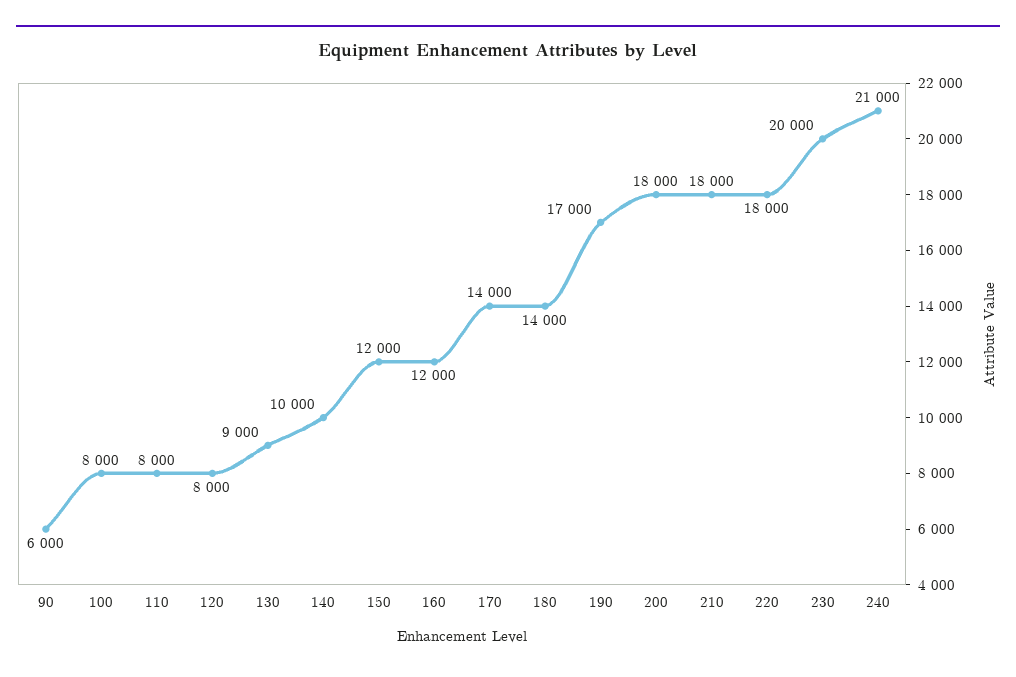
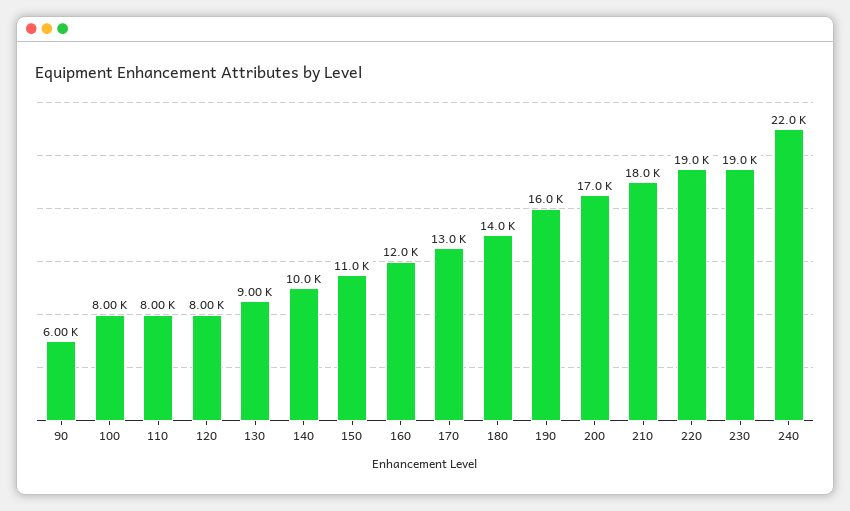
150: 12000 -> 11000
170: 14000 -> 13000
190: 17000 -> 16000
200: 18000 -> 17000
220: 18000 -> 19000
230: 20000 -> 19000
240: 21000 -> 22000

